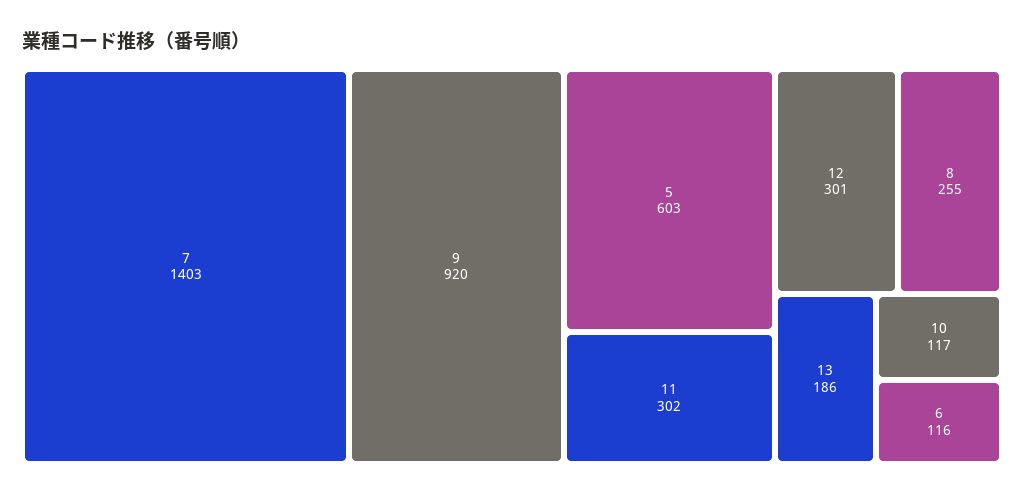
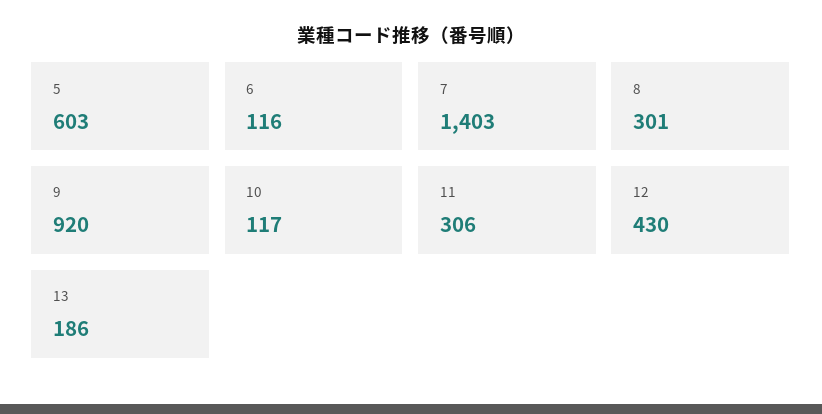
11: 302 -> 306
12: 301 -> 430
8: 255 -> 301

